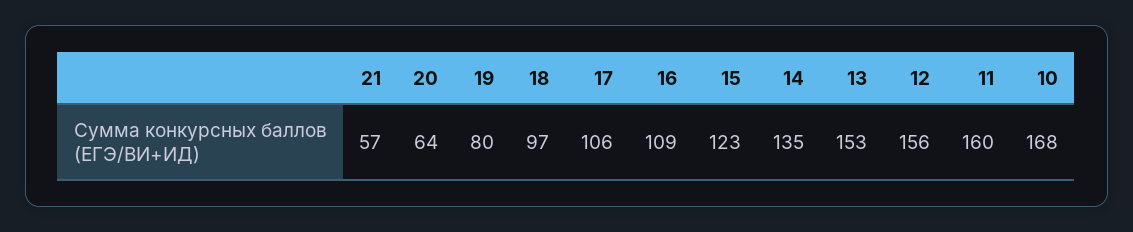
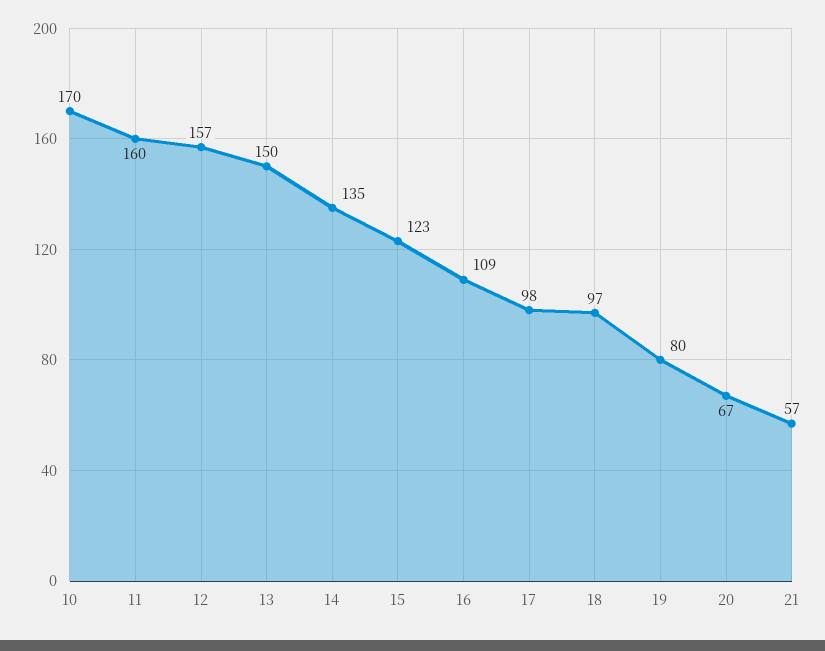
20: 64 -> 67
17: 106 -> 98
13: 153 -> 150
12: 156 -> 157
10: 168 -> 170

